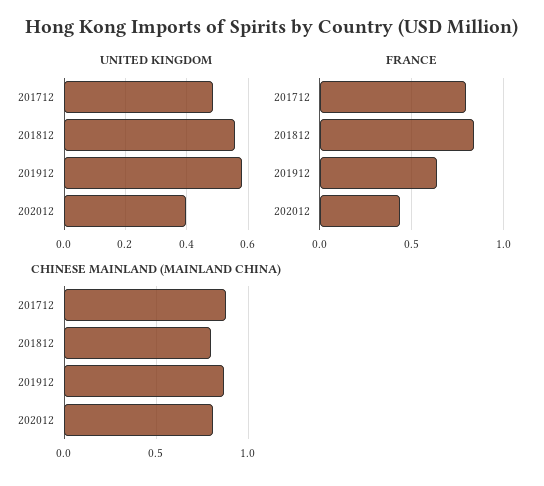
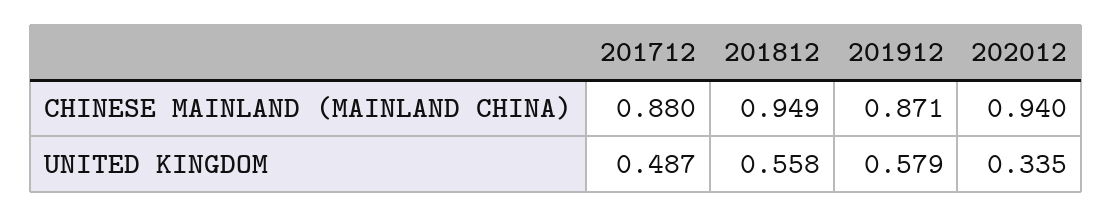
UNITED KINGDOM, 202012: 0.4 -> 0.335
FRANCE, 201712: 0.8 -> none
FRANCE, 201812: 0.85 -> none
FRANCE, 201912: 0.65 -> none
FRANCE, 202012: 0.45 -> none
CHINESE MAINLAND (MAINLAND CHINA), 201812: 0.8 -> 0.949
CHINESE MAINLAND (MAINLAND CHINA), 202012: 0.8 -> 0.94

